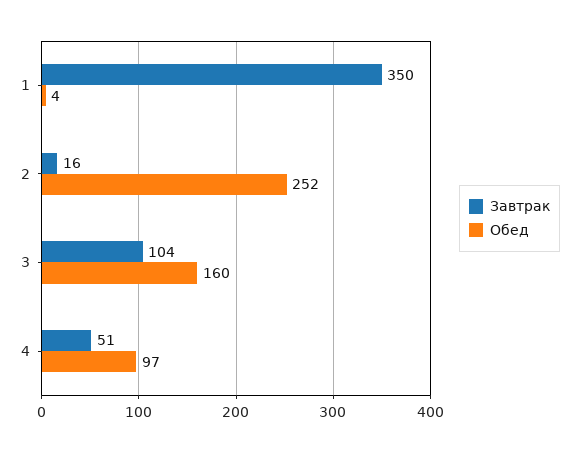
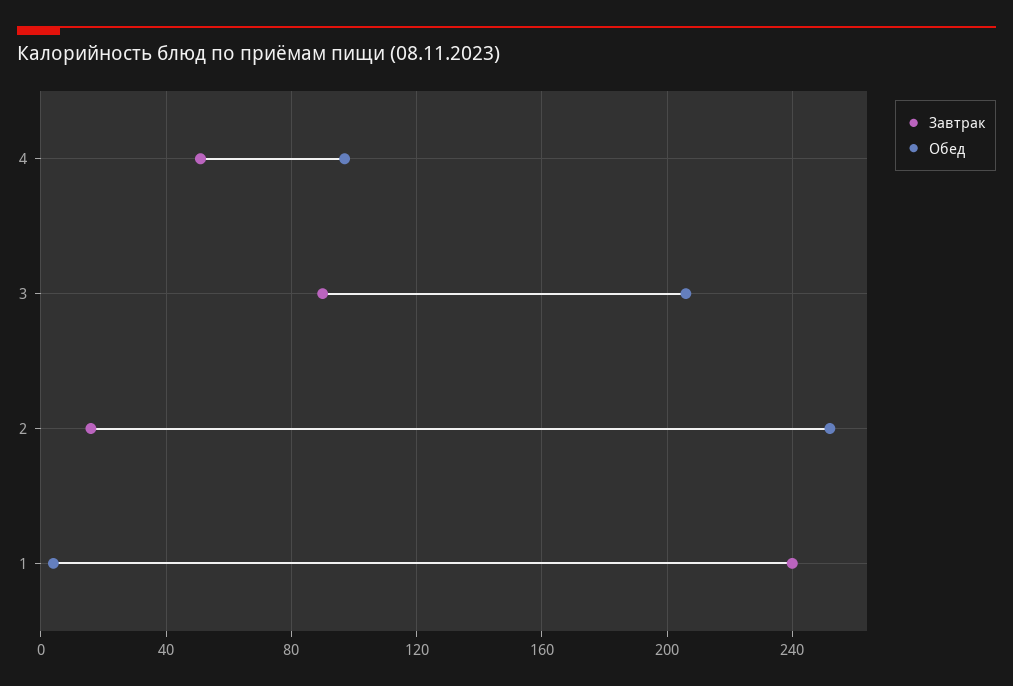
Завтрак, 1: 350 -> 240
Завтрак, 3: 104 -> 90
Обед, 3: 160 -> 205

